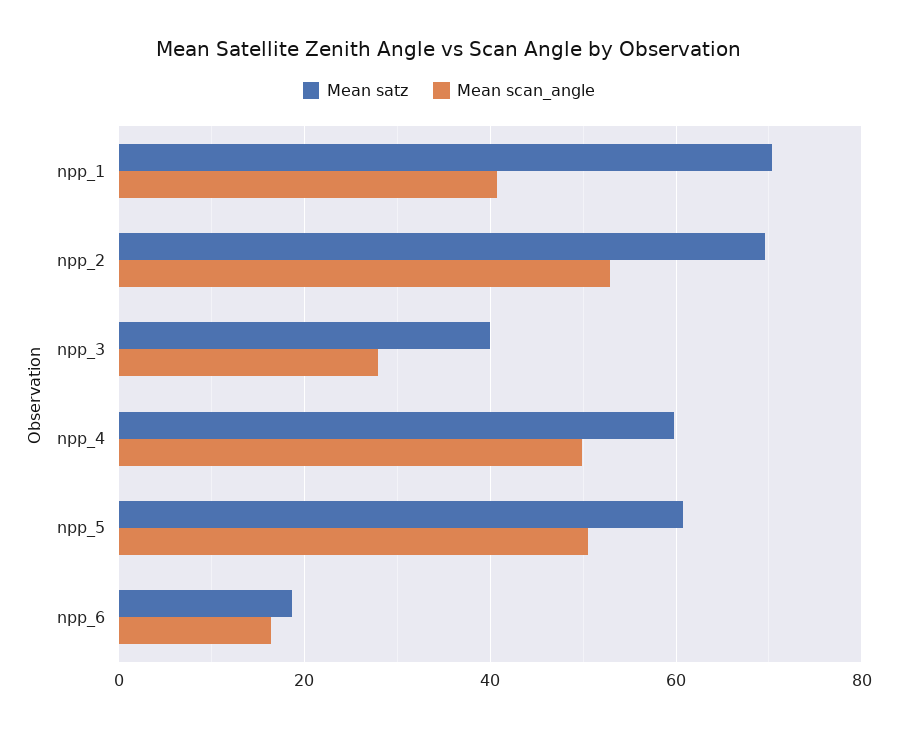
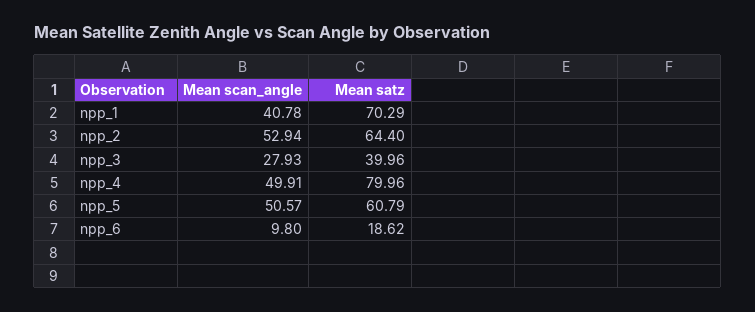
Mean satz, npp_2: 70 -> 64.4
Mean satz, npp_4: 60 -> 79.96
Mean scan_angle, npp_6: 16 -> 9.8

